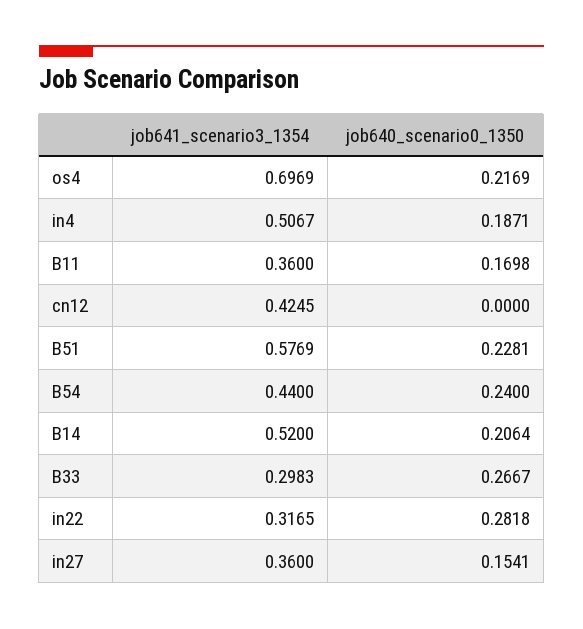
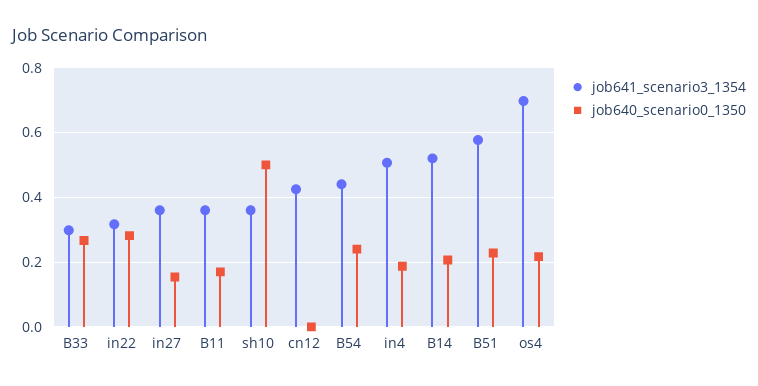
job641_scenario3_1354, sh10: none -> 0.36
job640_scenario0_1350, sh10: none -> 0.5

